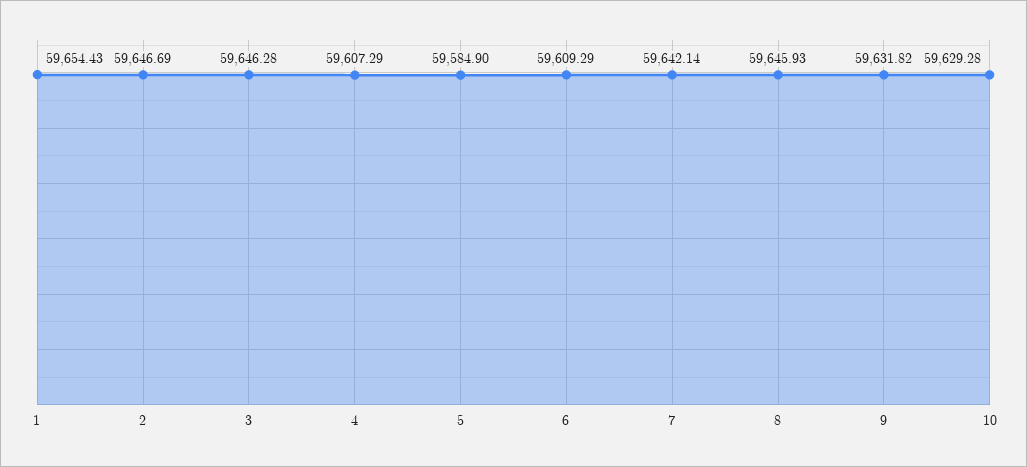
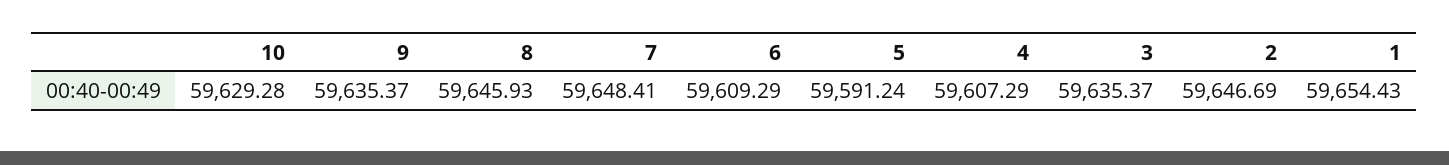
3: 59646.28 -> 59635.37
5: 59584.9 -> 59591.24
7: 59642.14 -> 59648.41
9: 59631.82 -> 59635.37

